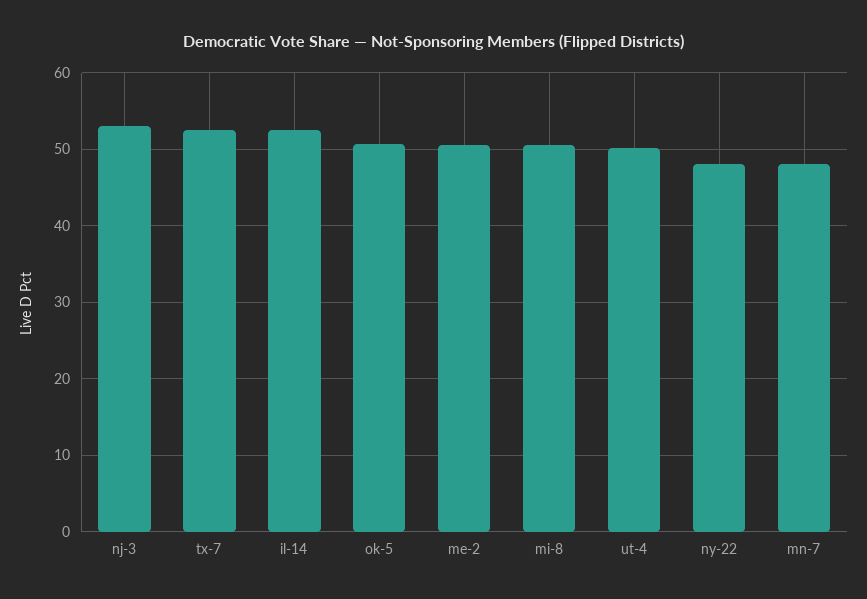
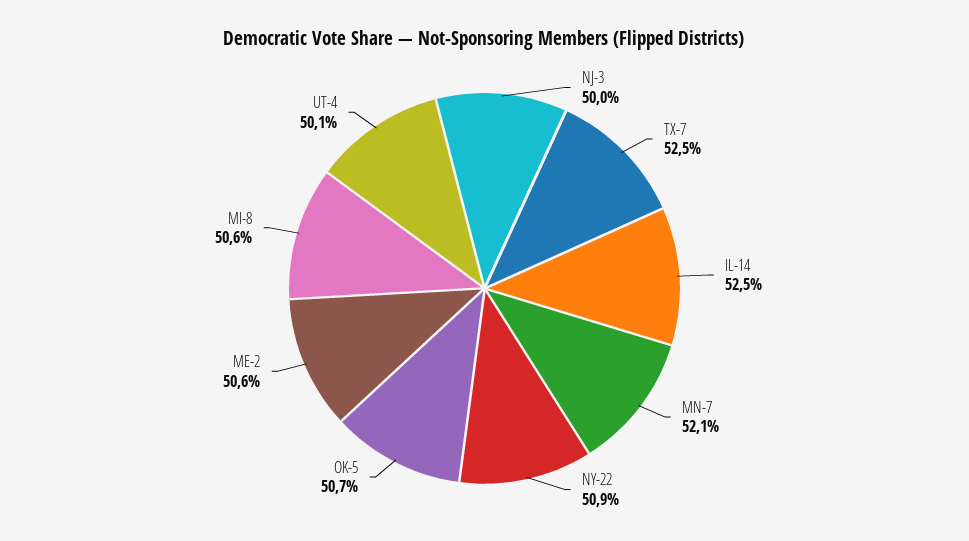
nj-3: 53 -> 50
ny-22: 48 -> 50.9
mn-7: 48 -> 52.1

